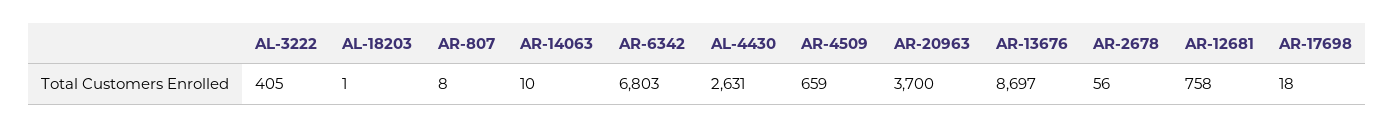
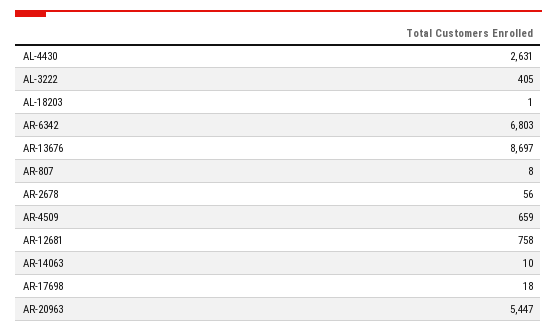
AR-20963: 3700 -> 5447

